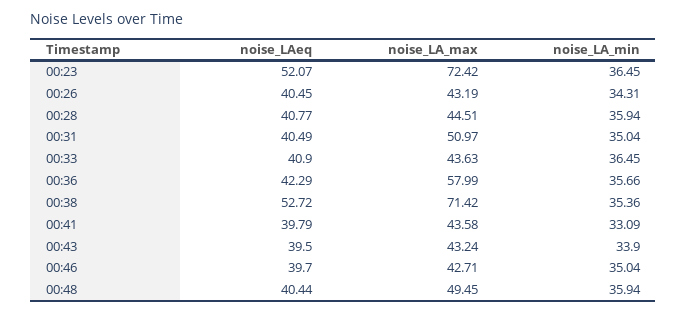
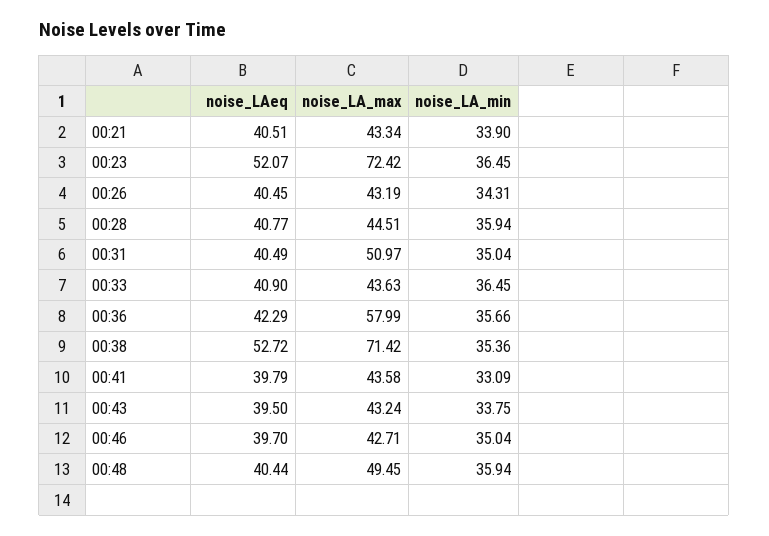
noise_LA_min, 00:43: 33.9 -> 33.75
noise_LAeq, 00:21: none -> 40.51
noise_LA_max, 00:21: none -> 43.34
noise_LA_min, 00:21: none -> 33.9

